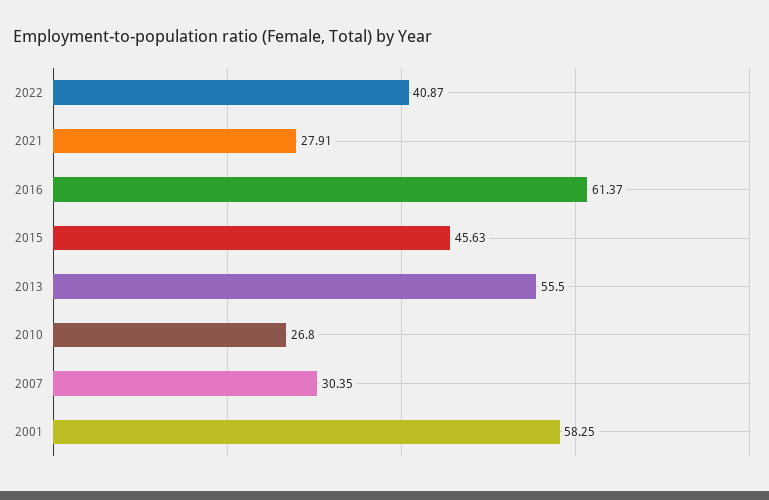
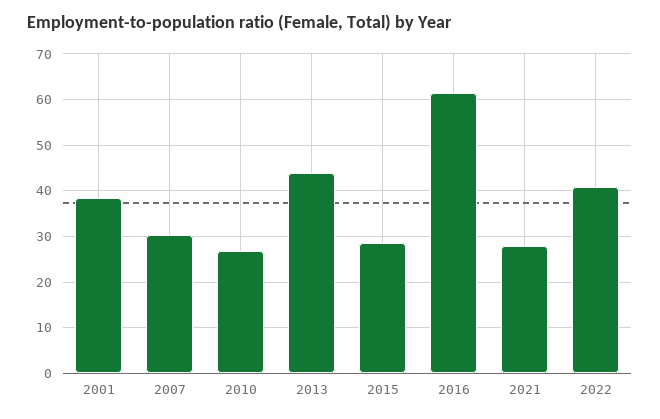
2015: 45.63 -> 28
2013: 55.5 -> 44
2001: 58.25 -> 38

